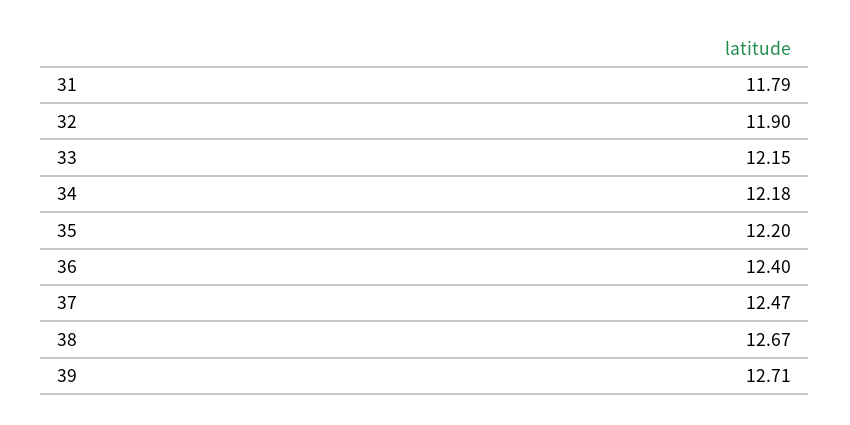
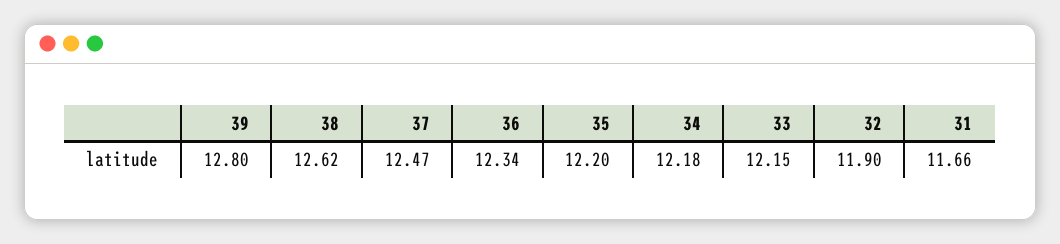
31: 11.79 -> 11.66
36: 12.4 -> 12.34
38: 12.67 -> 12.62
39: 12.71 -> 12.8

